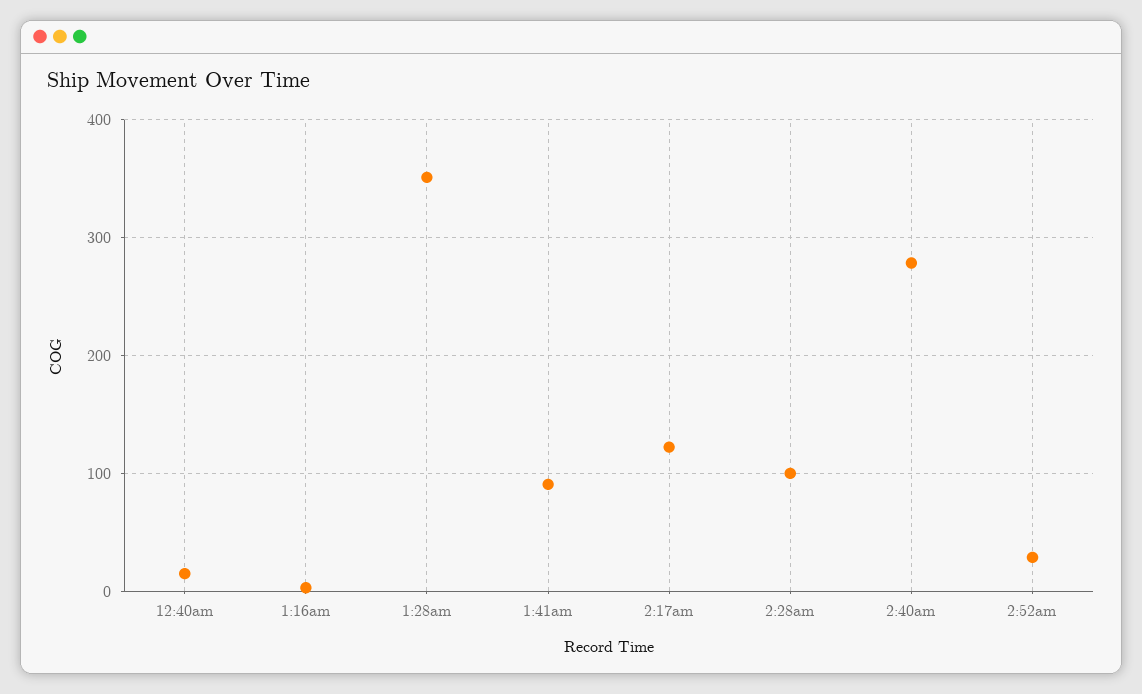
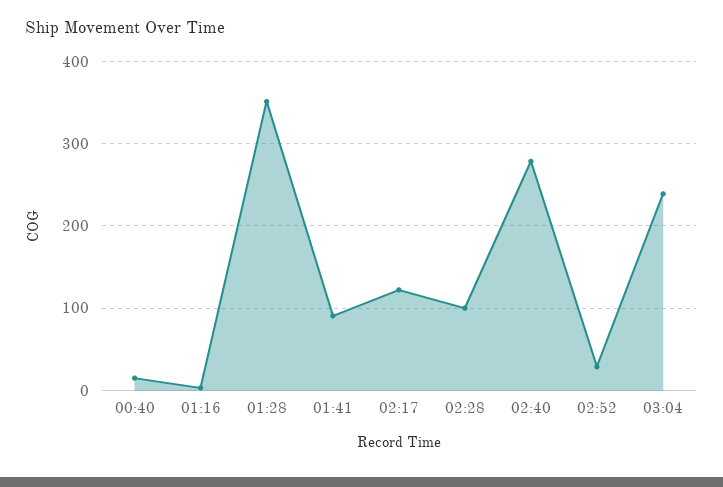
03:04: none -> 240

